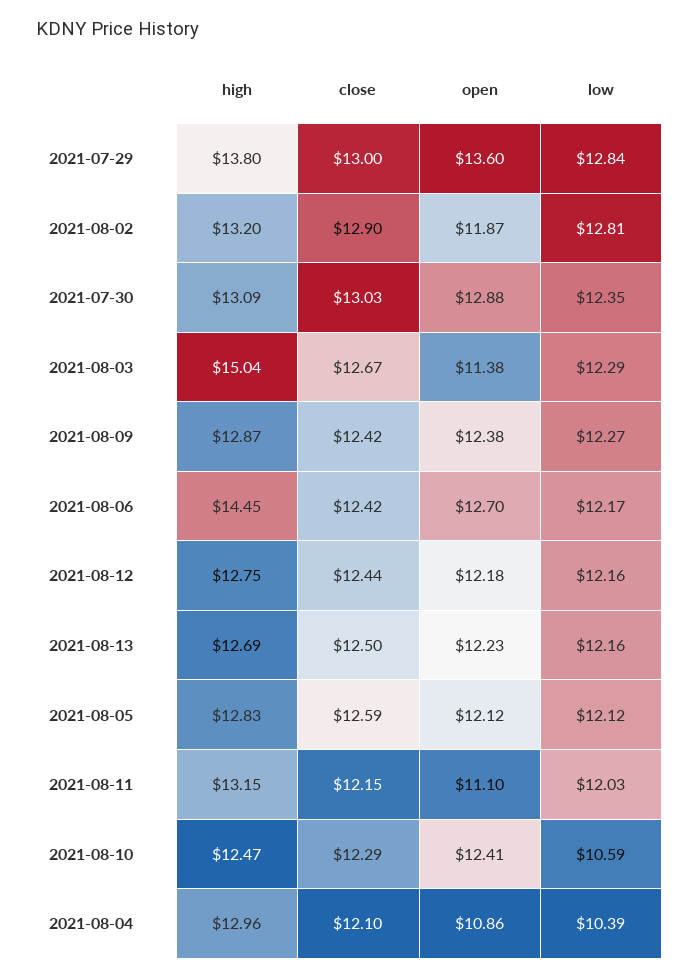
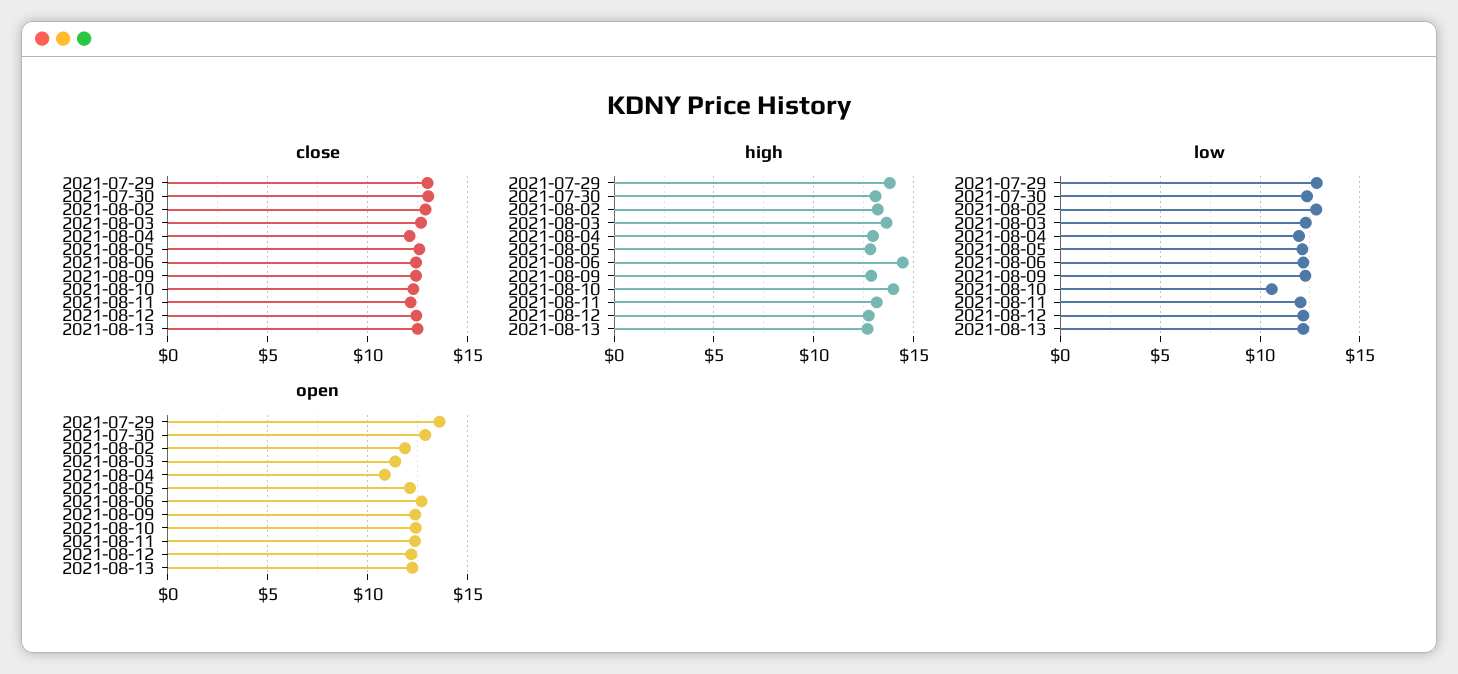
high, 2021-08-03: 15.04 -> 13.5
open, 2021-08-11: 11.1 -> 12.5
high, 2021-08-10: 12.47 -> 14
low, 2021-08-04: 10.39 -> 12

